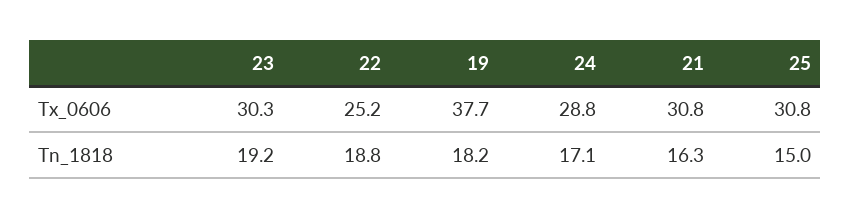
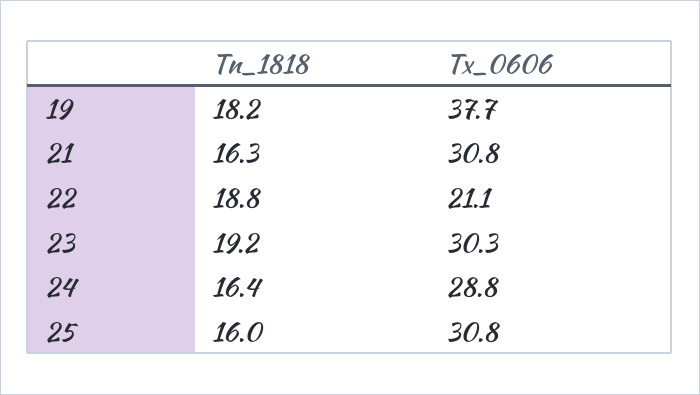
22, Tx_0606: 25.2 -> 21.1
24, Tn_1818: 17.1 -> 16.4
25, Tn_1818: 15 -> 16

